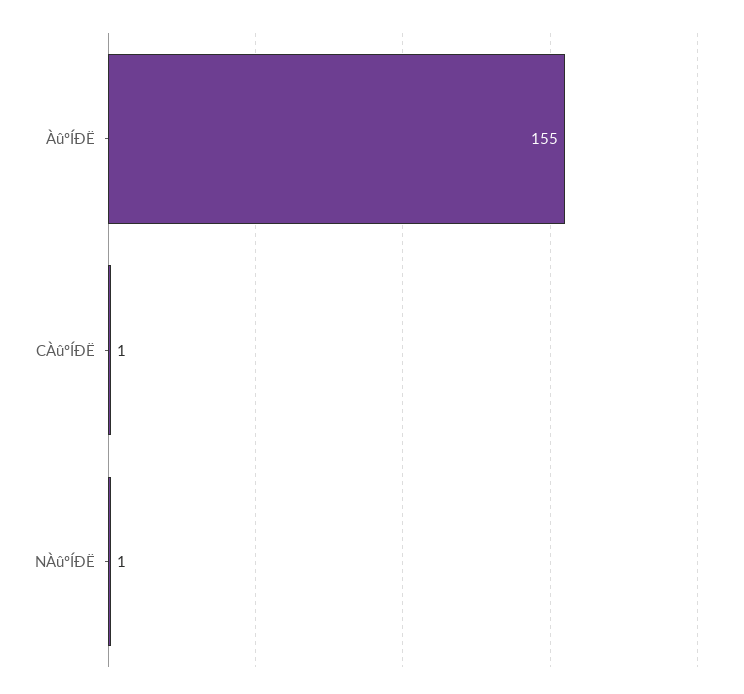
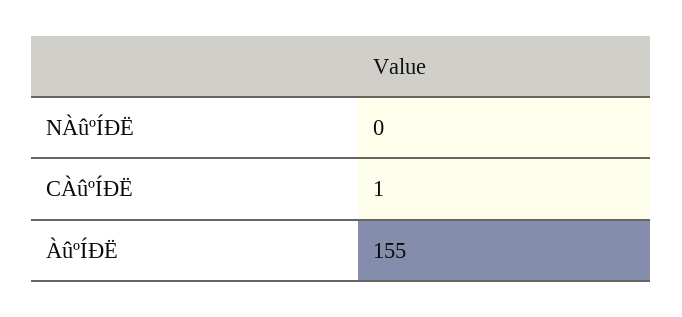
NÀûºÍÐË: 1 -> 0

